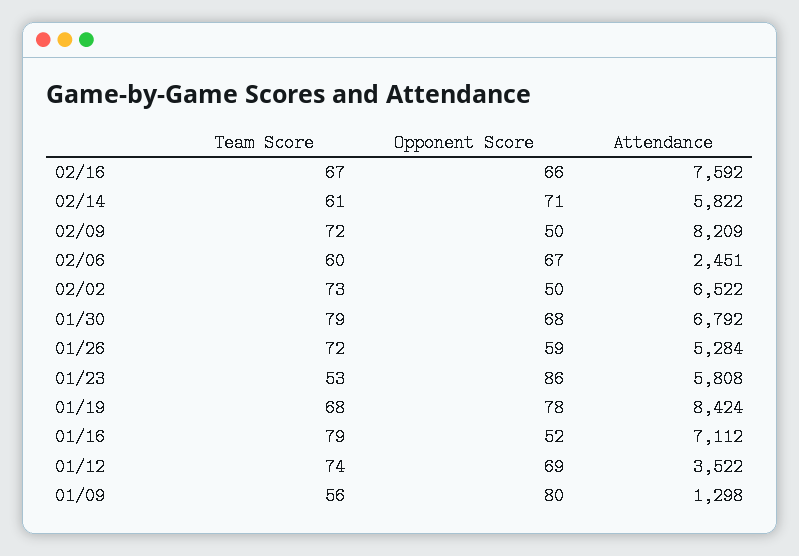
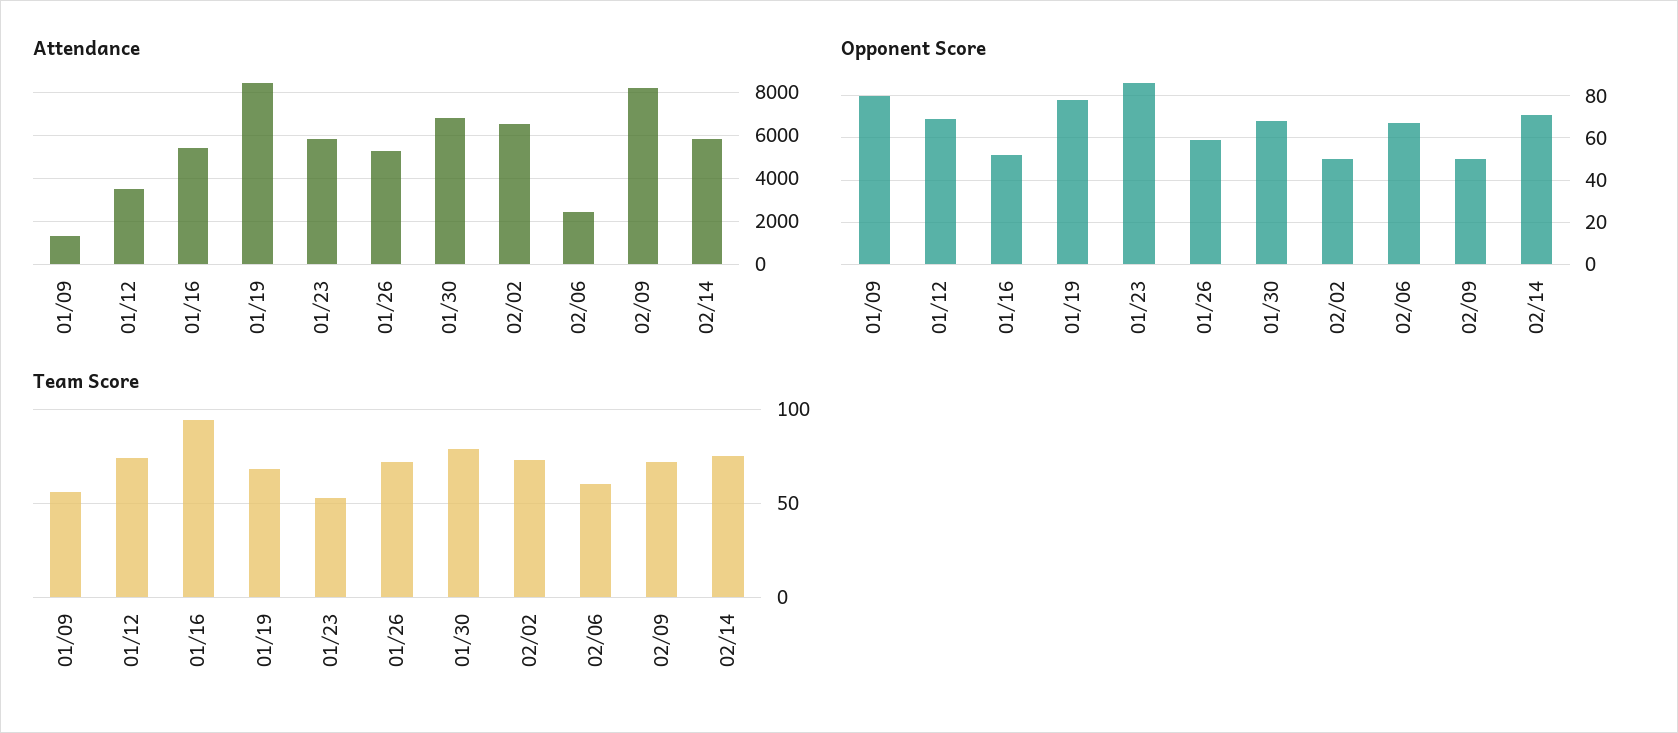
Team Score, 02/16: 67 -> none
Opponent Score, 02/16: 66 -> none
Attendance, 02/16: 7592 -> none
Team Score, 02/14: 61 -> 75
Team Score, 01/16: 79 -> 95
Attendance, 01/16: 7112 -> 5500

